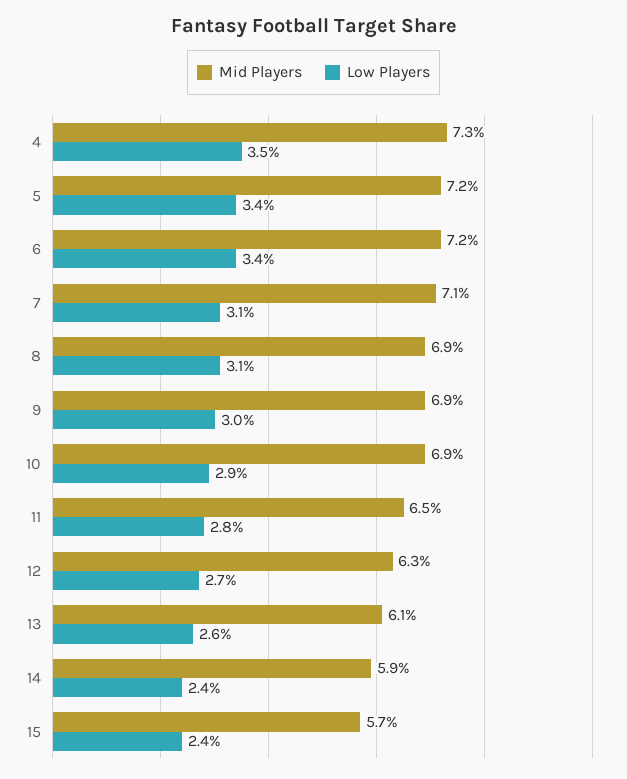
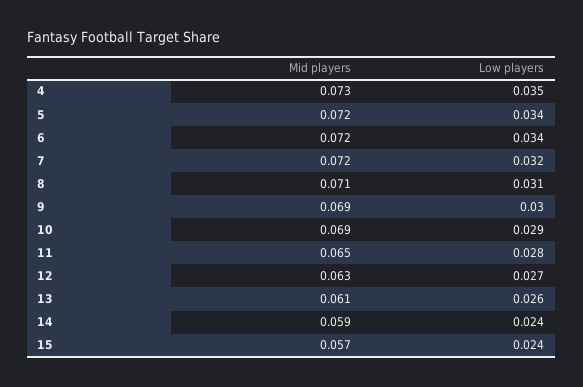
Mid Players, 7: 0.071 -> 0.072
Low Players, 7: 0.031 -> 0.032
Mid Players, 8: 0.069 -> 0.071

